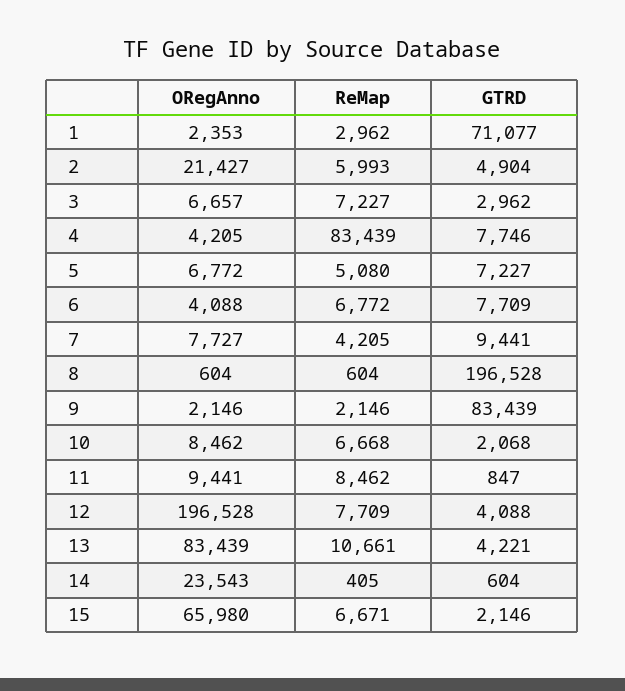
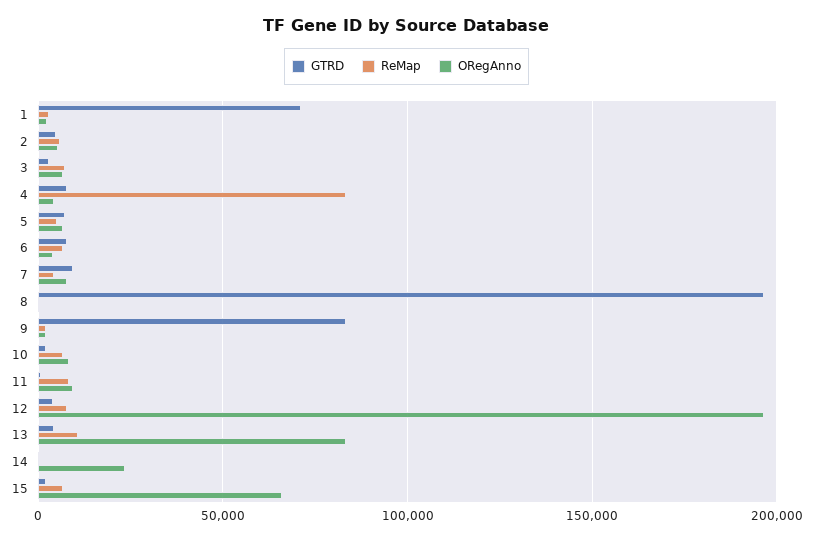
ORegAnno, 2: 21427 -> 5000

